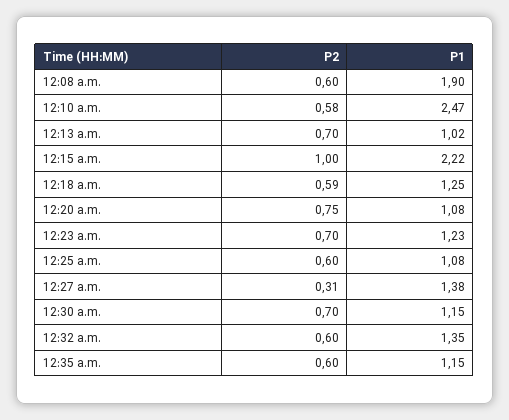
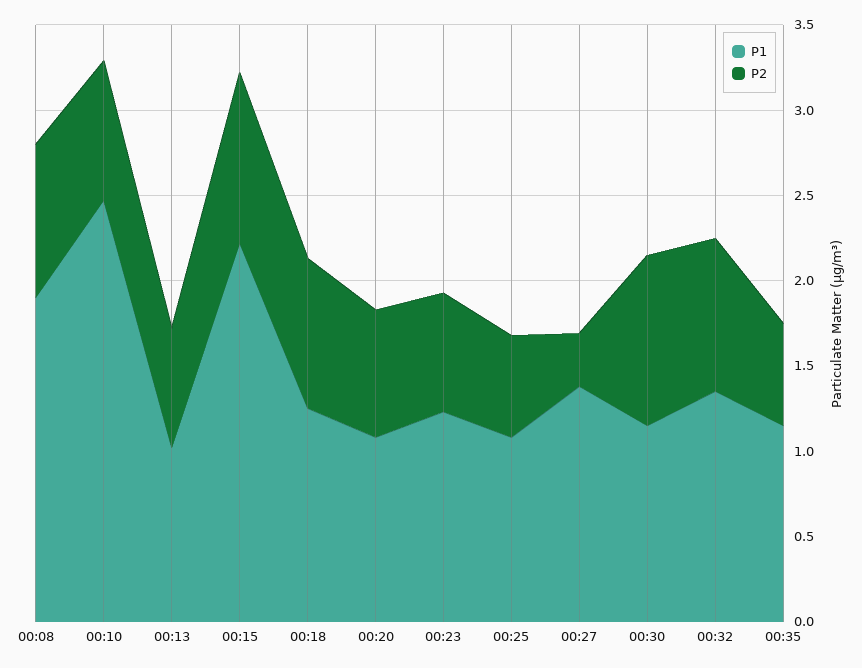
P2, 12:08 a.m.: 0.6 -> 0.9
P2, 12:10 a.m.: 0.58 -> 0.8
P2, 12:18 a.m.: 0.59 -> 0.9
P2, 12:30 a.m.: 0.7 -> 1
P2, 12:32 a.m.: 0.6 -> 0.9

